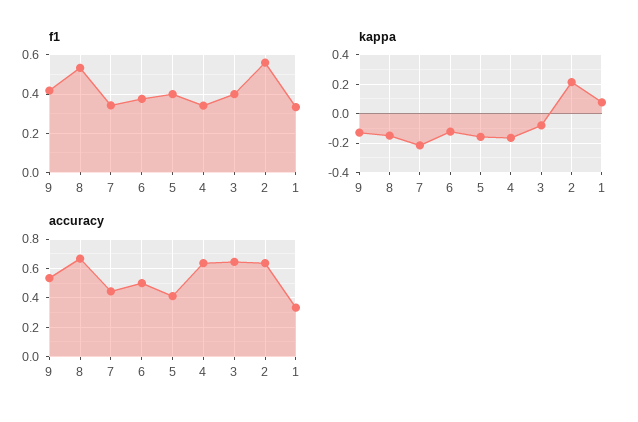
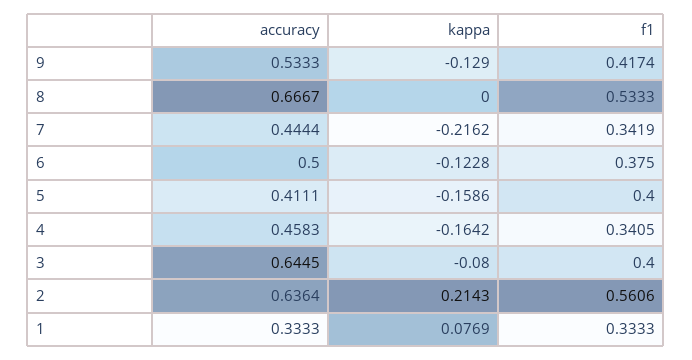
kappa, 8: -0.15 -> 0
accuracy, 4: 0.65 -> 0.4583

